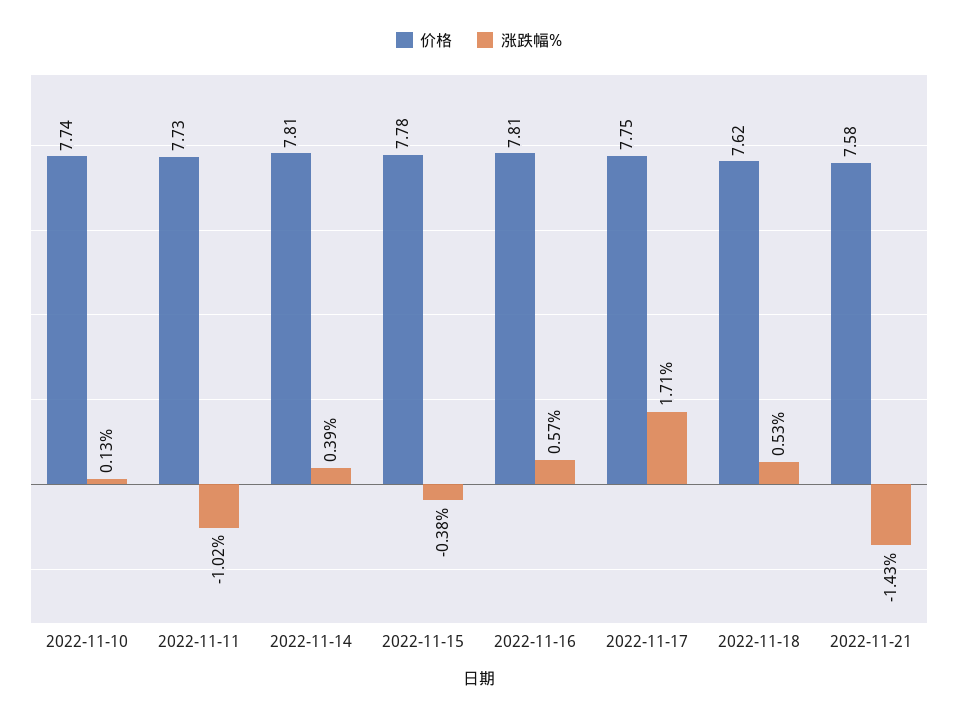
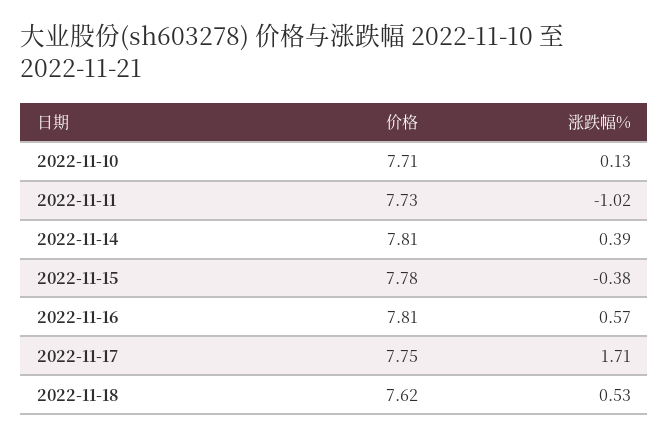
价格, 2022-11-10: 7.74 -> 7.71
价格, 2022-11-21: 7.58 -> none
涨跌幅%, 2022-11-21: -1.43 -> none

